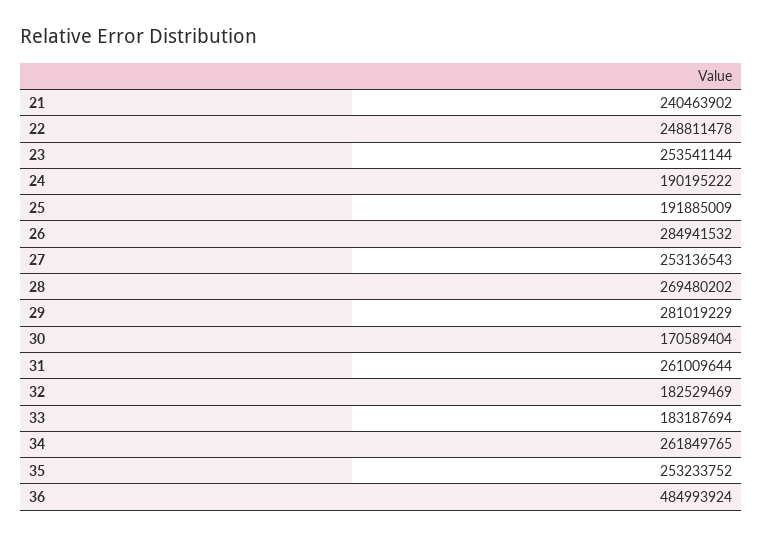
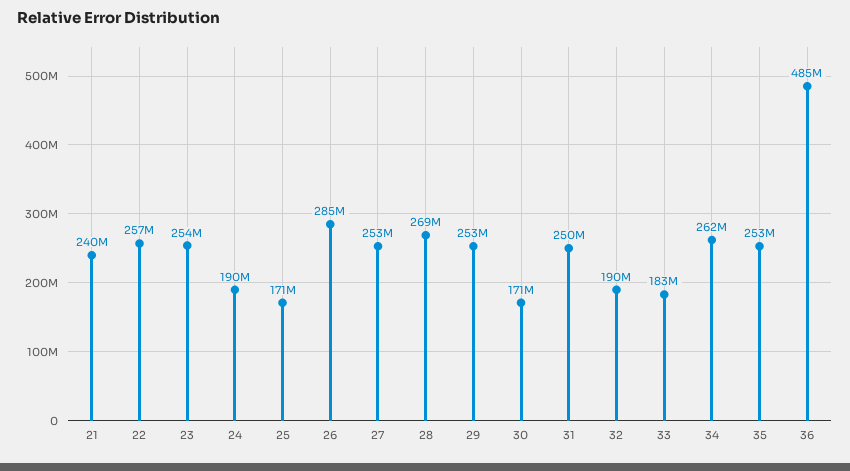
22: 248811478 -> 257000000
25: 191885009 -> 171000000
29: 281019229 -> 253000000
31: 261009644 -> 250000000
32: 182529469 -> 190000000

